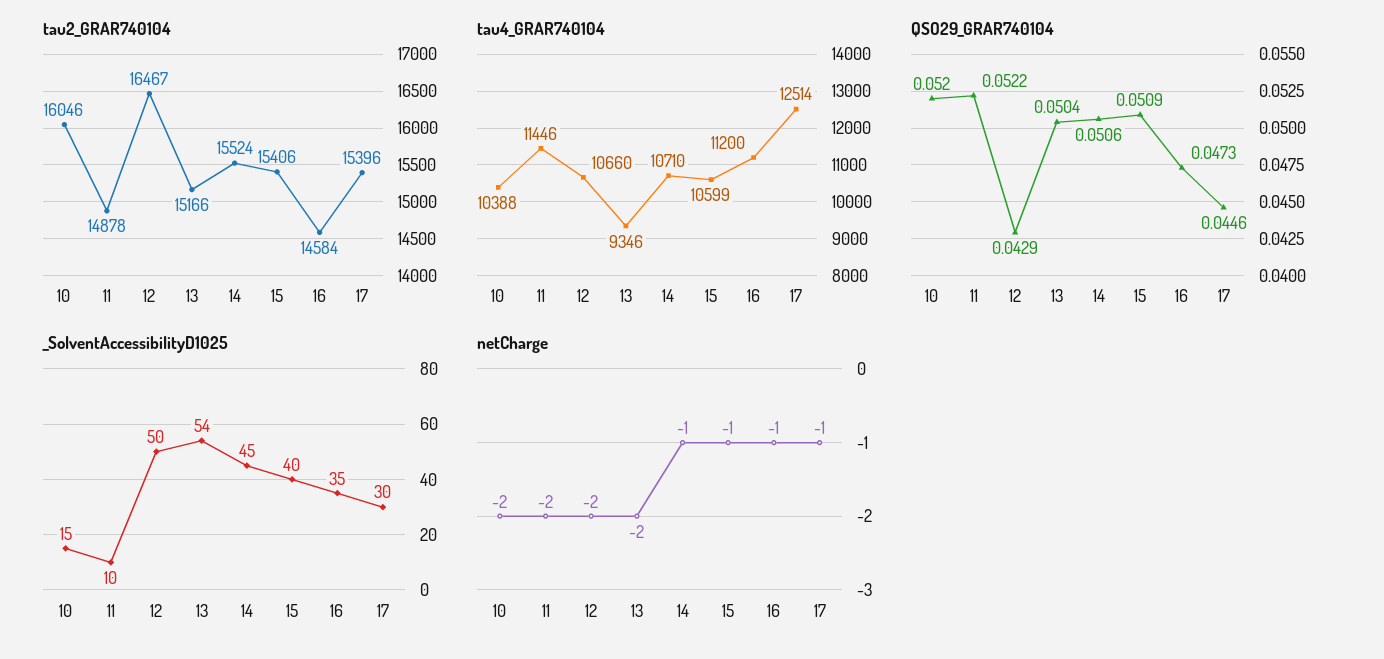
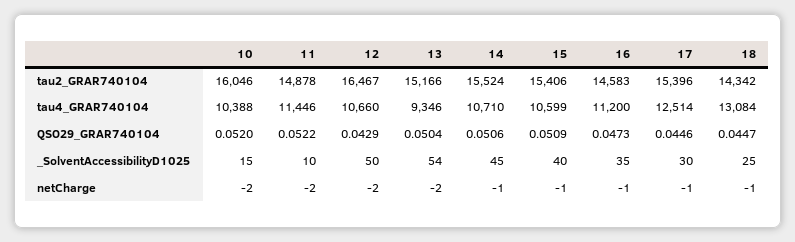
tau2_GRAR740104, 16: 14584 -> 14583
tau2_GRAR740104, 18: none -> 14342
tau4_GRAR740104, 18: none -> 13084
QSO29_GRAR740104, 18: none -> 0.0447
_SolventAccessibilityD1025, 18: none -> 25
netCharge, 18: none -> -1

